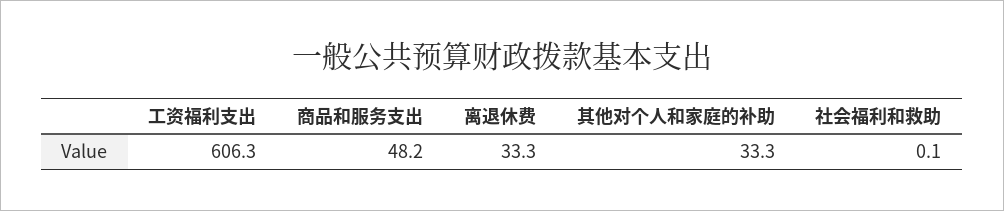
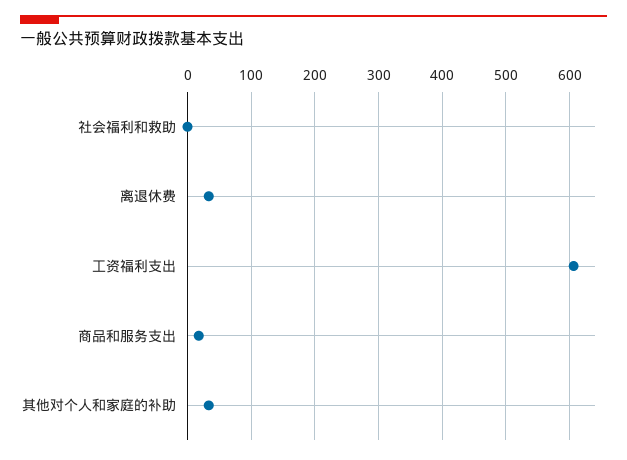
商品和服务支出: 48.2 -> 20

